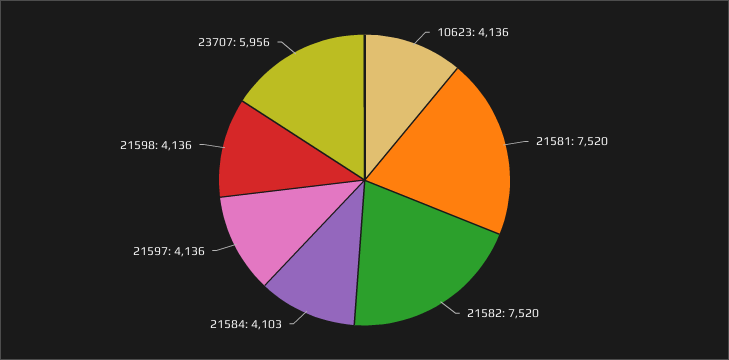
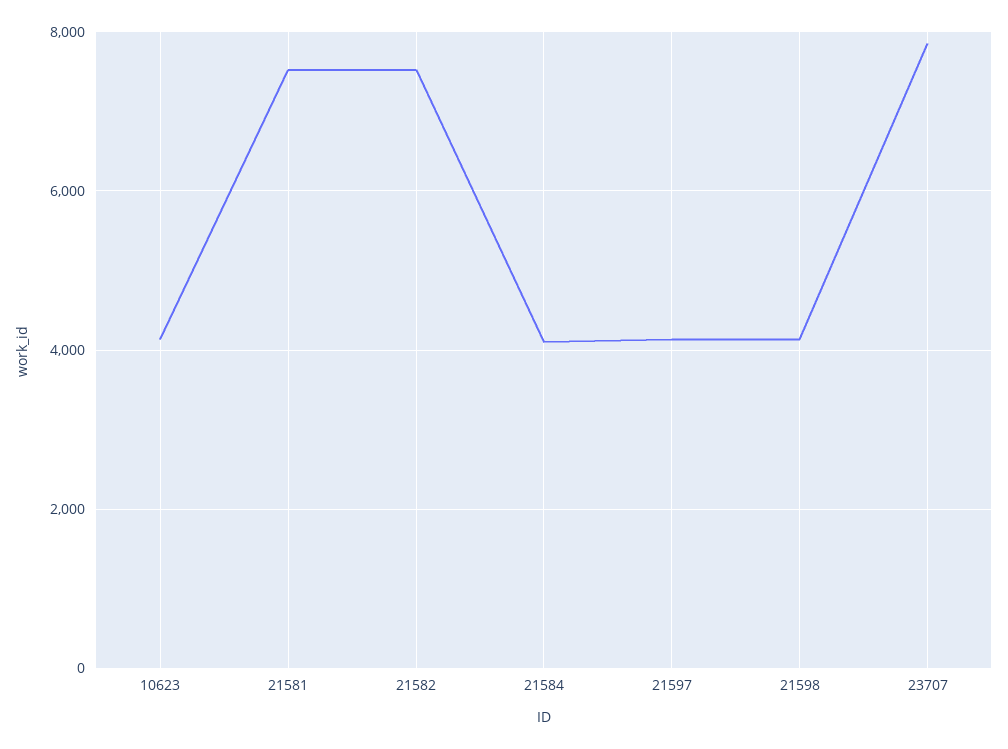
23707: 5956 -> 7800

